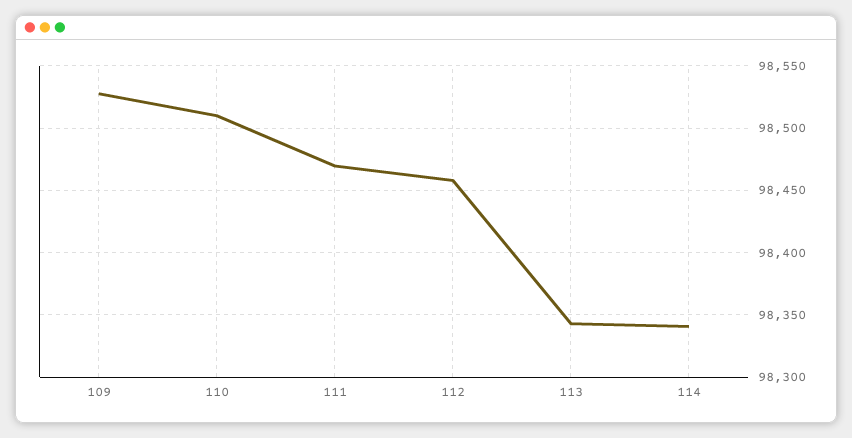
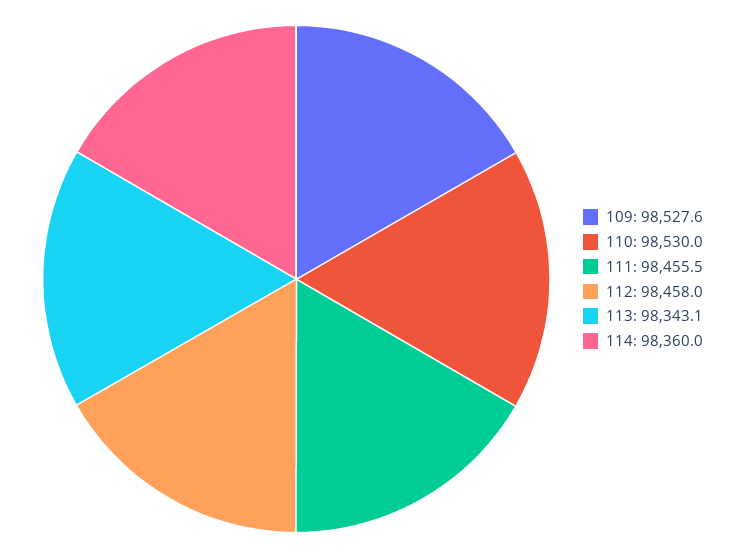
110: 98510 -> 98530
111: 98470 -> 98455.5
114: 98340 -> 98360

